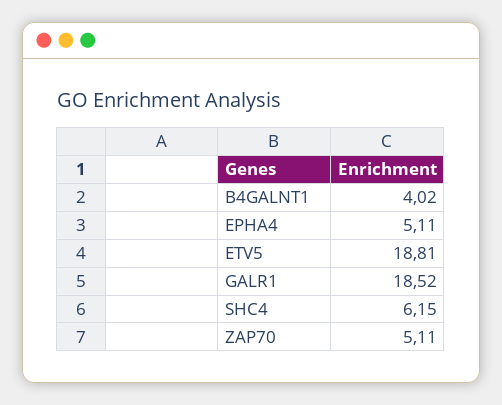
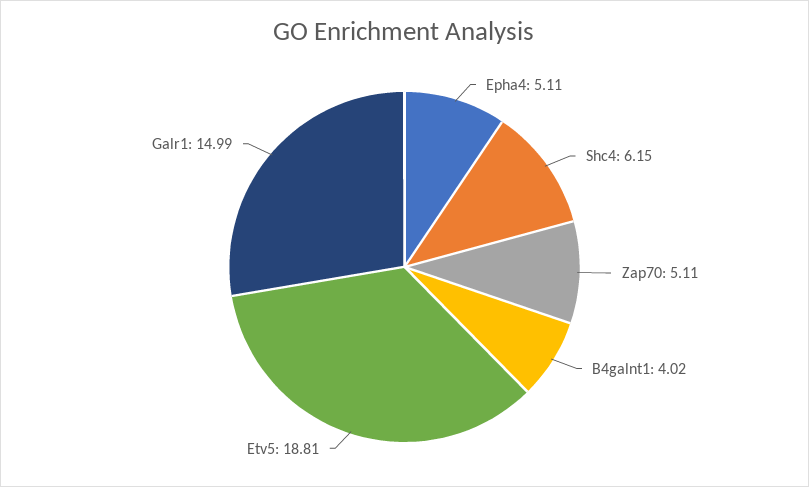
GALR1: 18.52 -> 14.99

